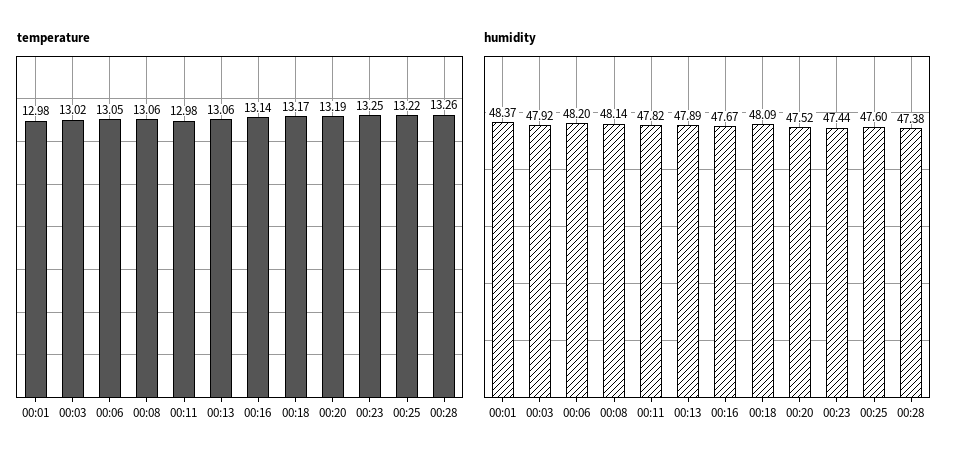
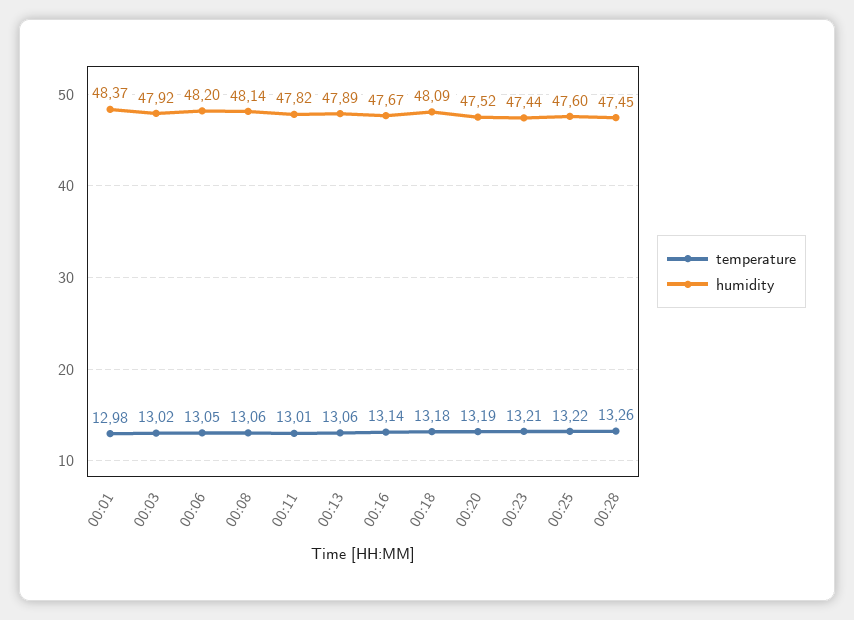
temperature, 00:11: 12.98 -> 13.01
temperature, 00:18: 13.17 -> 13.18
temperature, 00:23: 13.25 -> 13.21
humidity, 00:28: 47.38 -> 47.45

